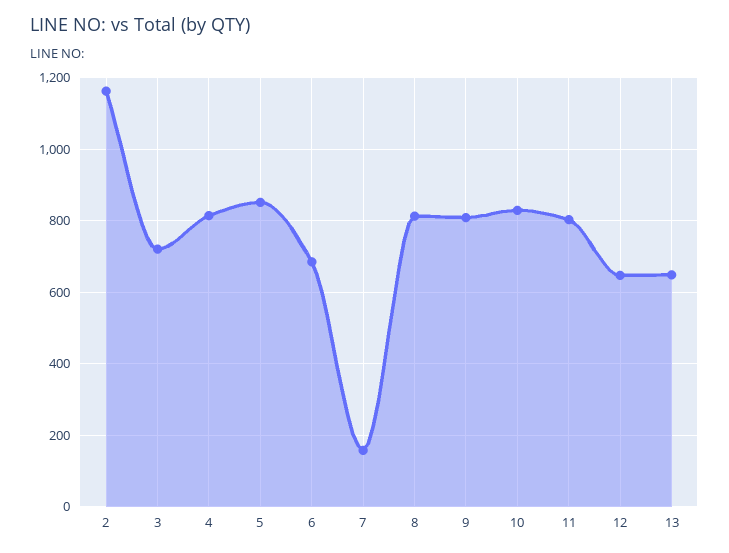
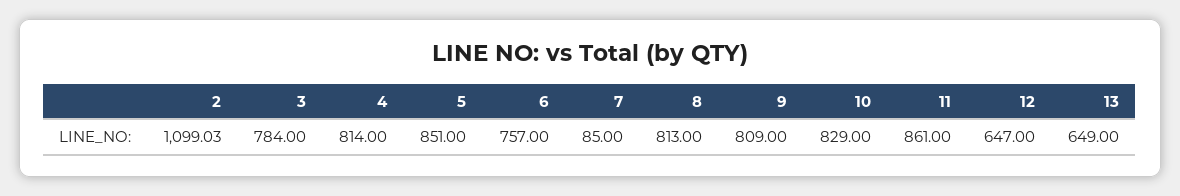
2: 1160 -> 1099.03
3: 720 -> 784
6: 680 -> 757
7: 160 -> 85
11: 800 -> 861

